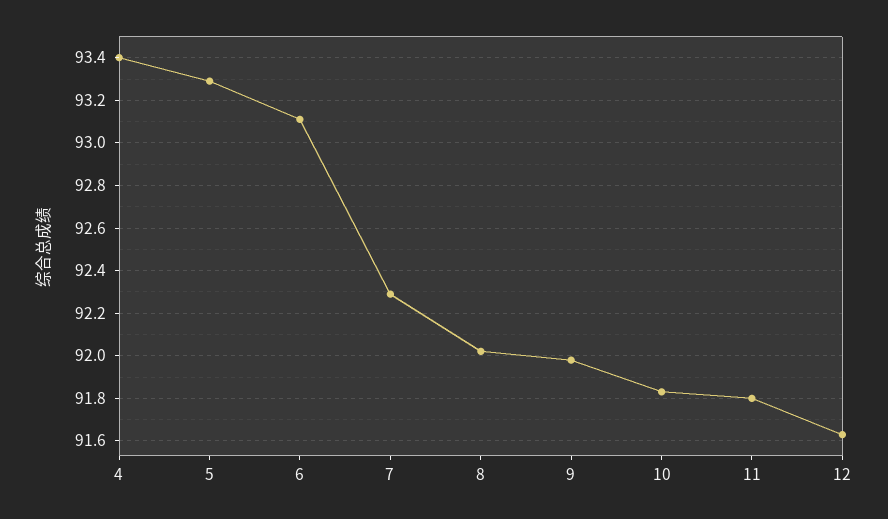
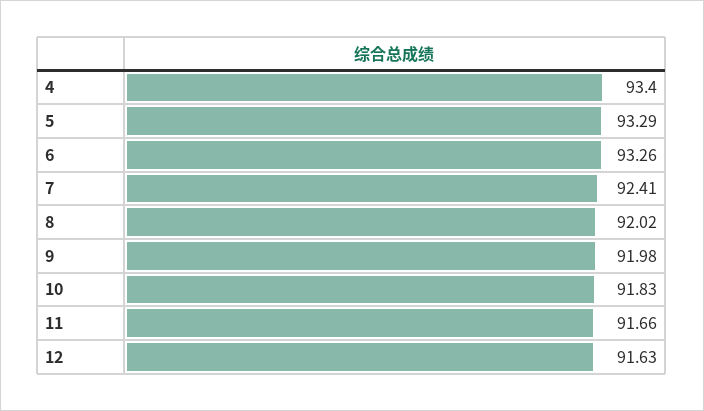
6: 93.1 -> 93.26
7: 92.3 -> 92.41
11: 91.8 -> 91.66

